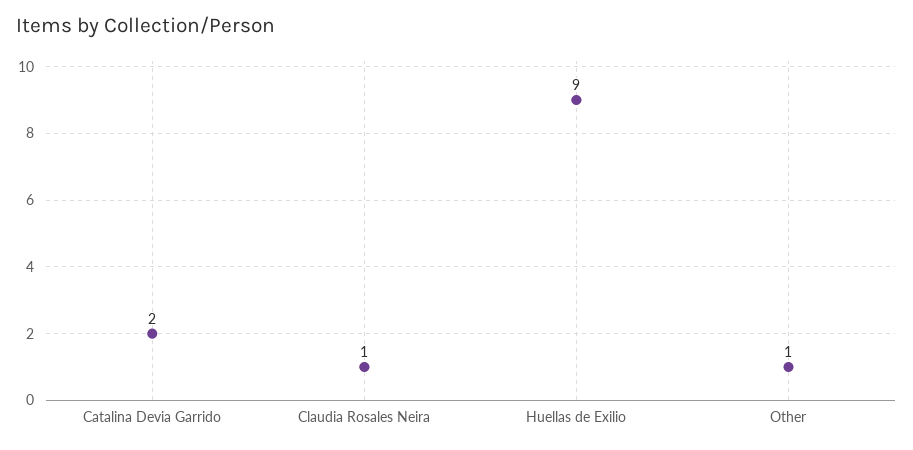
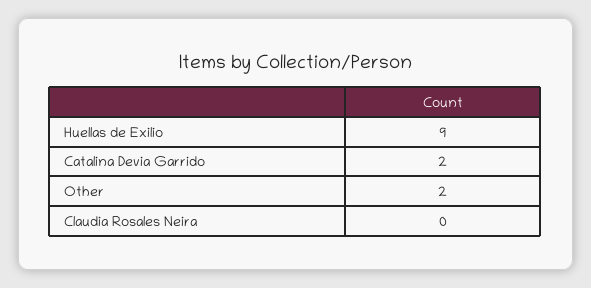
Claudia Rosales Neira: 1 -> 0
Other: 1 -> 2

